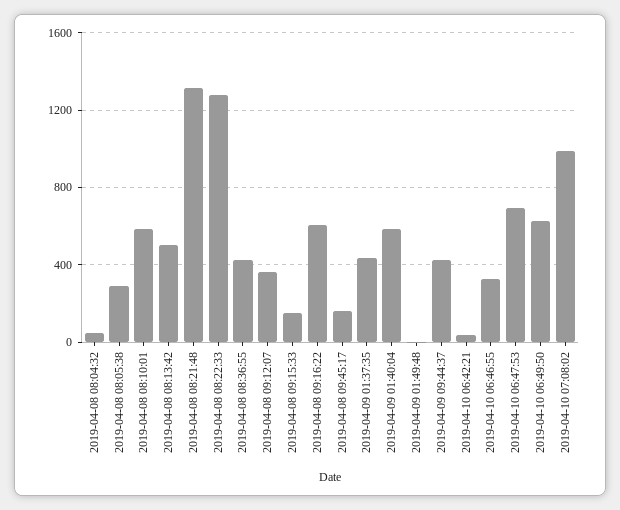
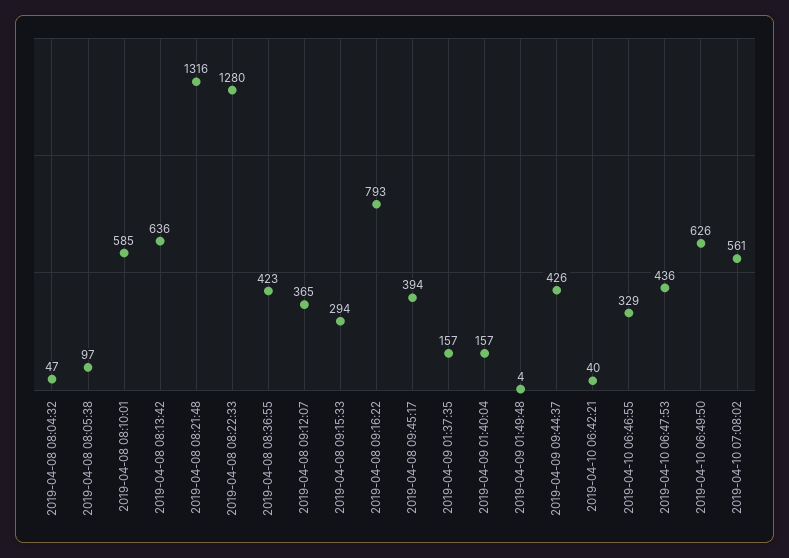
2019-04-08 08:05:38: 300 -> 97
2019-04-08 08:13:42: 500 -> 636
2019-04-08 09:15:33: 150 -> 294
2019-04-08 09:16:22: 600 -> 793
2019-04-08 09:45:17: 150 -> 394
2019-04-09 01:37:35: 450 -> 157
2019-04-09 01:40:04: 600 -> 157
2019-04-10 06:47:53: 700 -> 436
2019-04-10 07:08:02: 1000 -> 561

